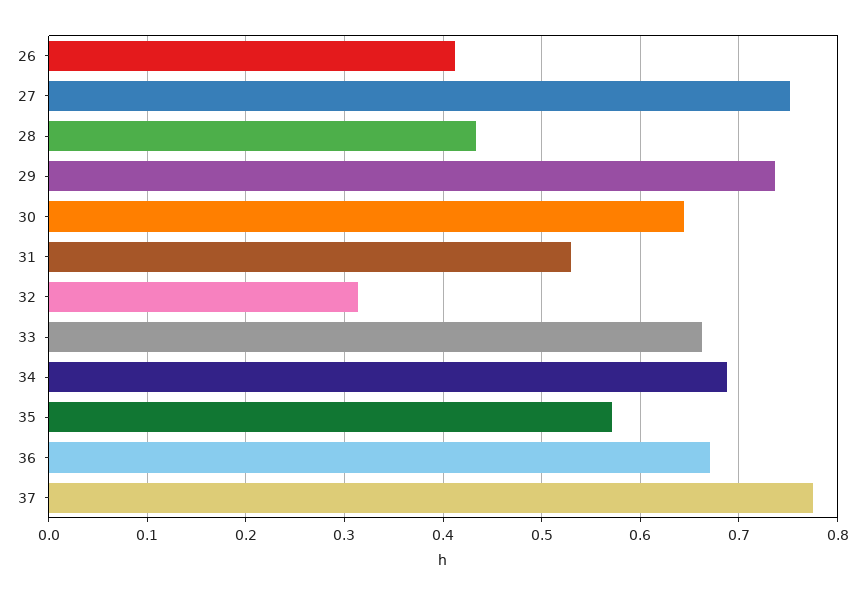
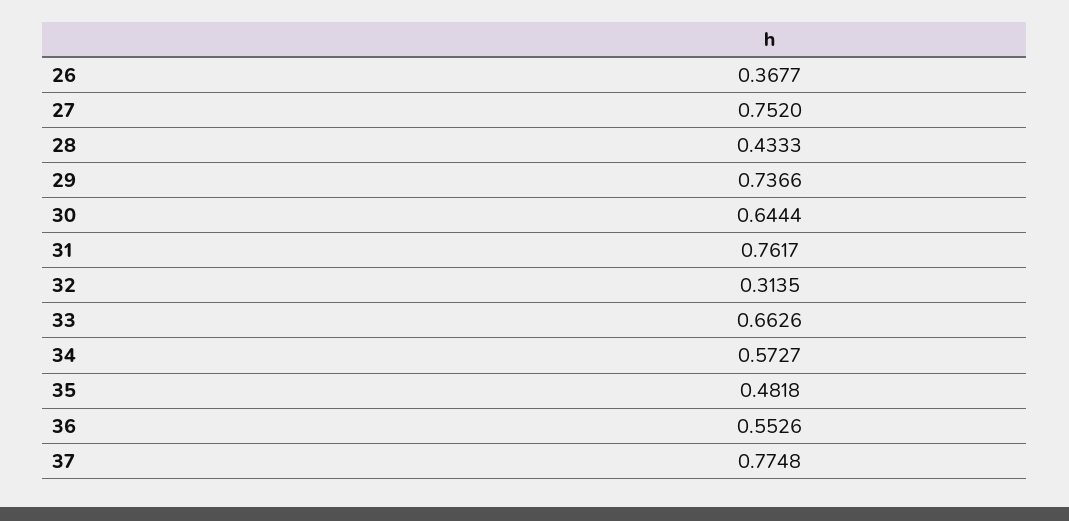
26: 0.41 -> 0.3677
31: 0.53 -> 0.7617
34: 0.69 -> 0.5727
35: 0.57 -> 0.4818
36: 0.67 -> 0.5526

